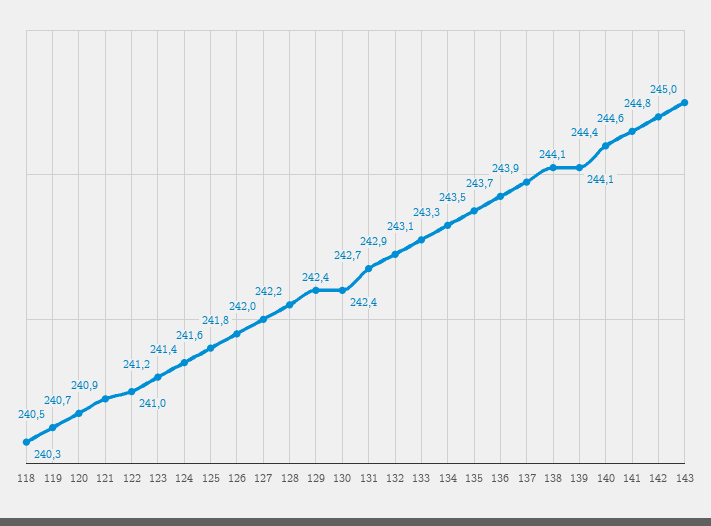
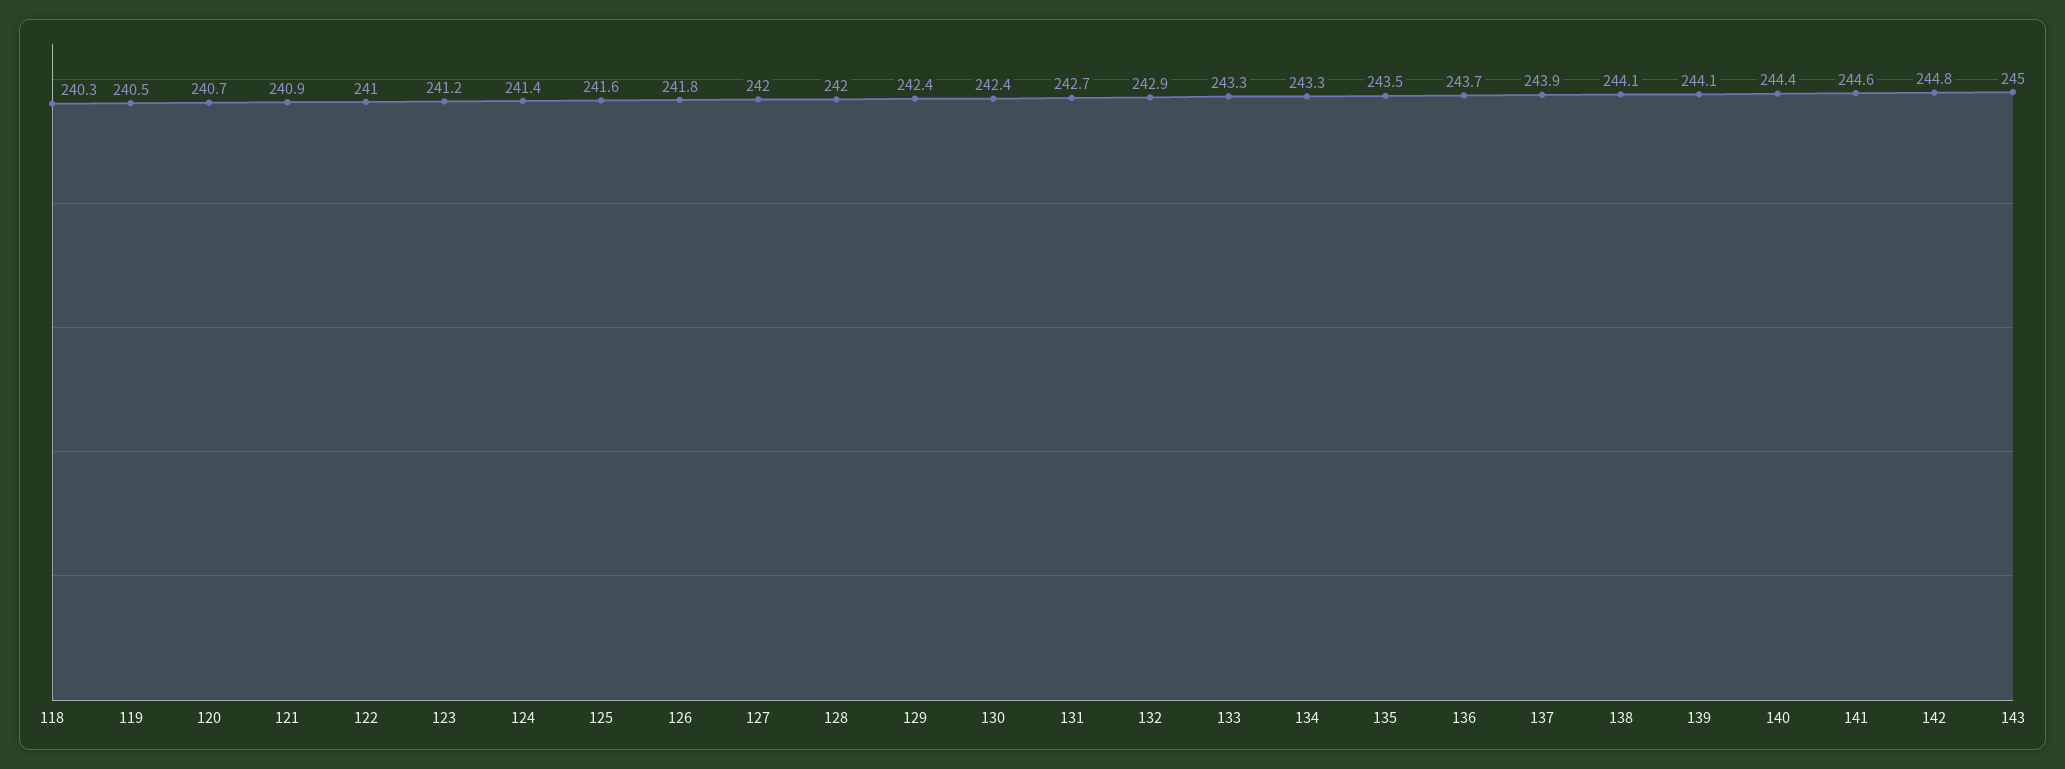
128: 242.2 -> 242
133: 243.1 -> 243.3

